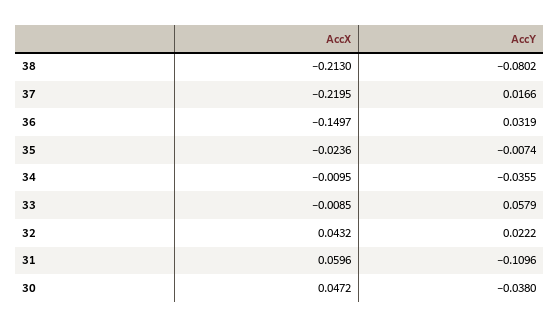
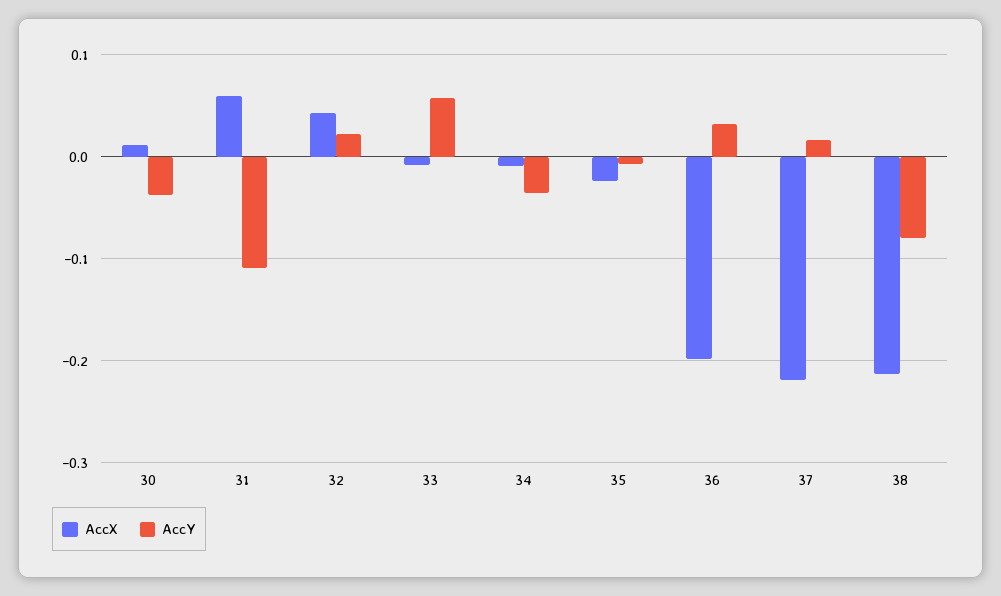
AccX, 36: -0.1497 -> -0.2
AccX, 30: 0.0472 -> 0.01

